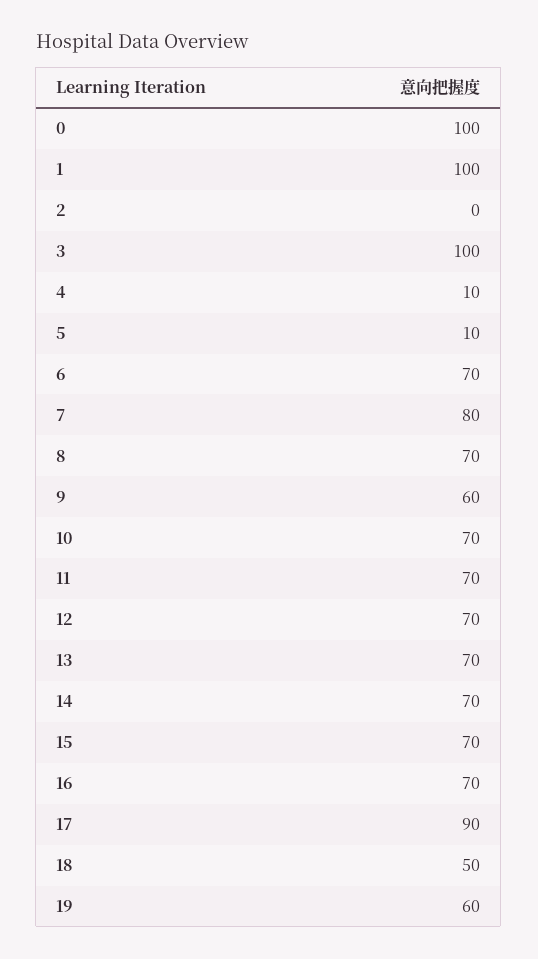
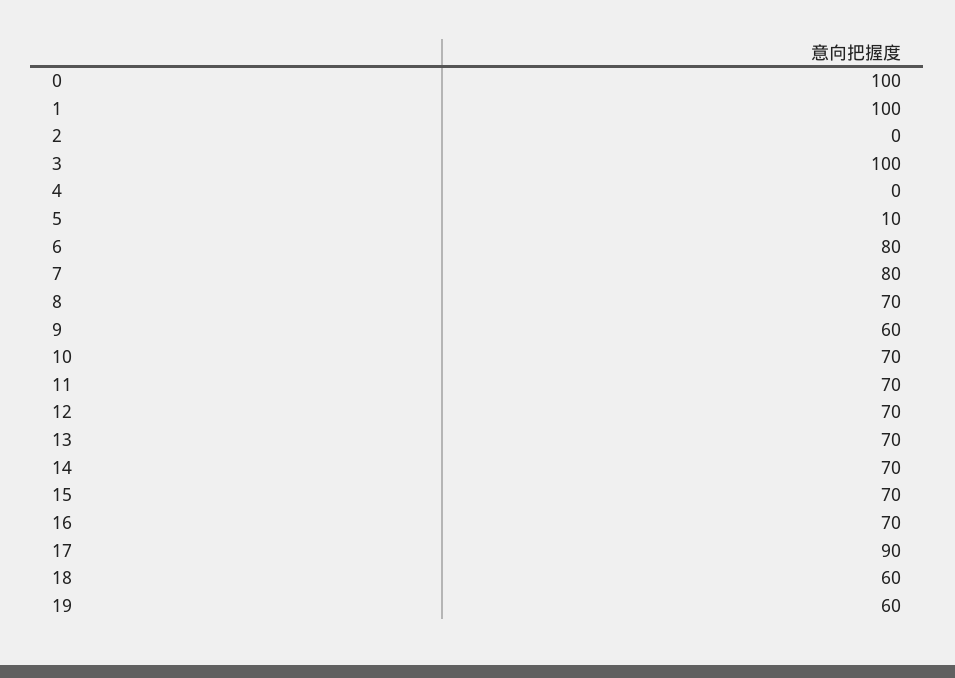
4: 10 -> 0
6: 70 -> 80
18: 50 -> 60

